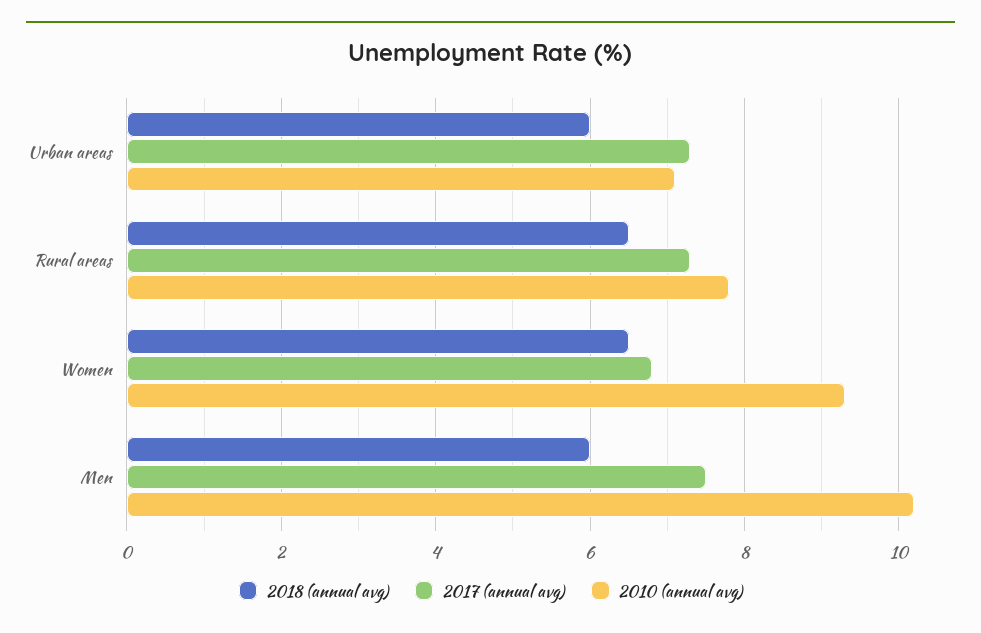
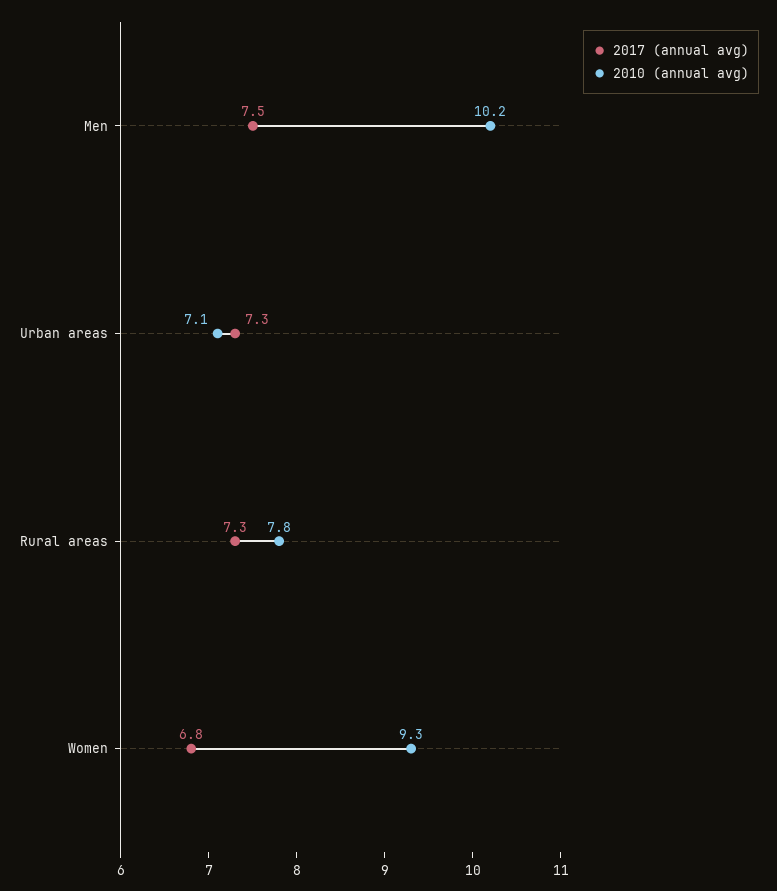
2018 (annual avg), Urban areas: 6 -> none
2018 (annual avg), Rural areas: 6.5 -> none
2018 (annual avg), Women: 6.5 -> none
2018 (annual avg), Men: 6 -> none

